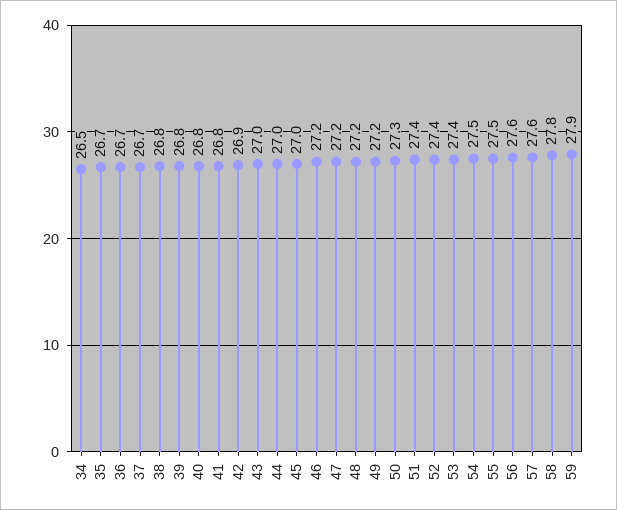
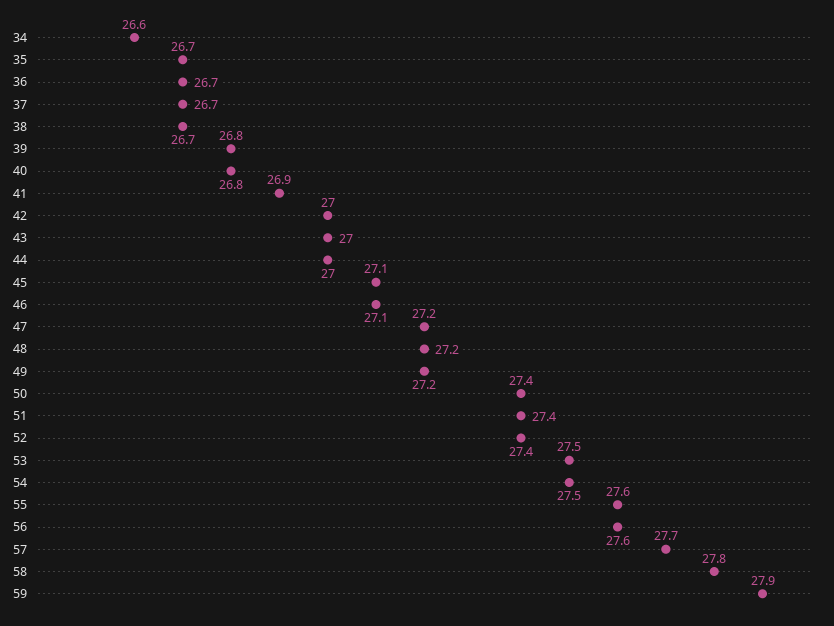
34: 26.5 -> 26.6
38: 26.8 -> 26.7
41: 26.8 -> 26.9
42: 26.9 -> 27
45: 27 -> 27.1
46: 27.2 -> 27.1
50: 27.3 -> 27.4
53: 27.4 -> 27.5
55: 27.5 -> 27.6
57: 27.6 -> 27.7

